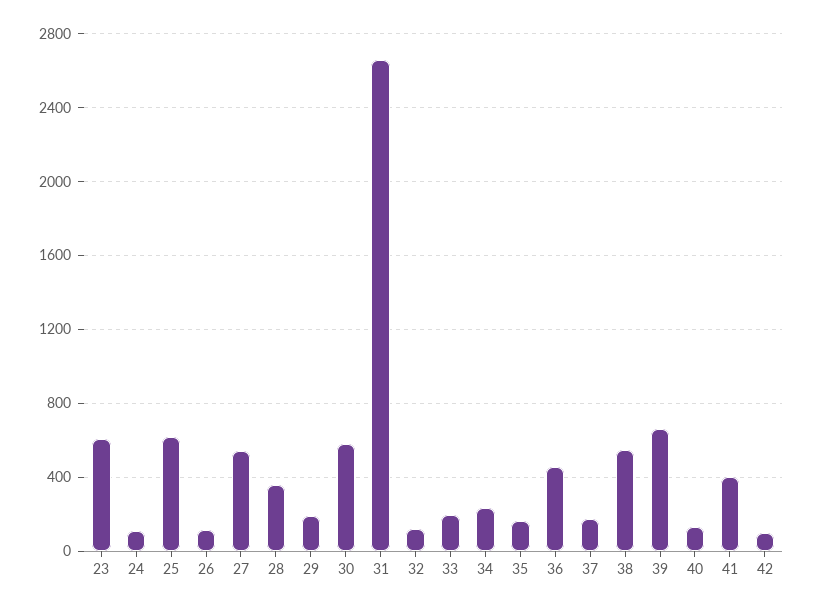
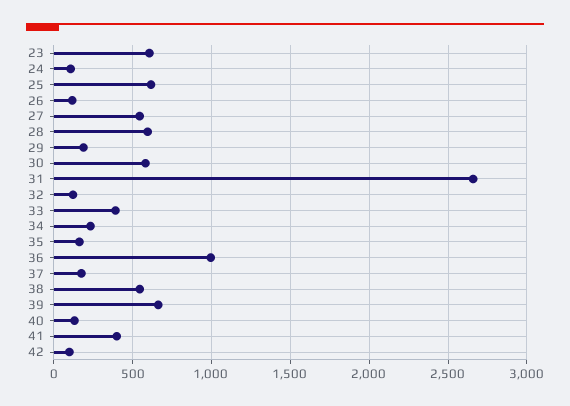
28: 350 -> 600
33: 200 -> 400
36: 450 -> 1000

